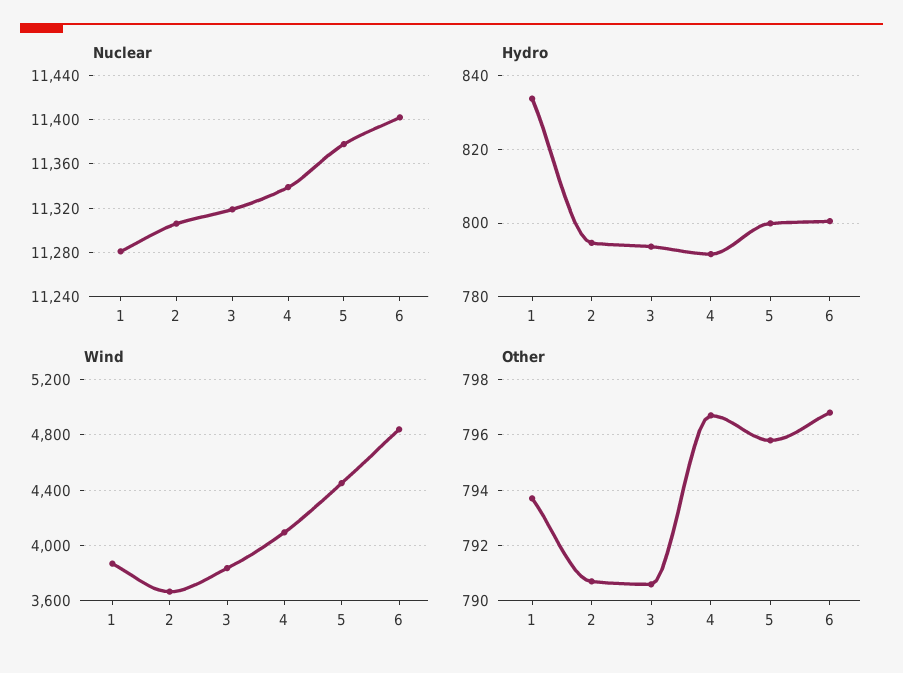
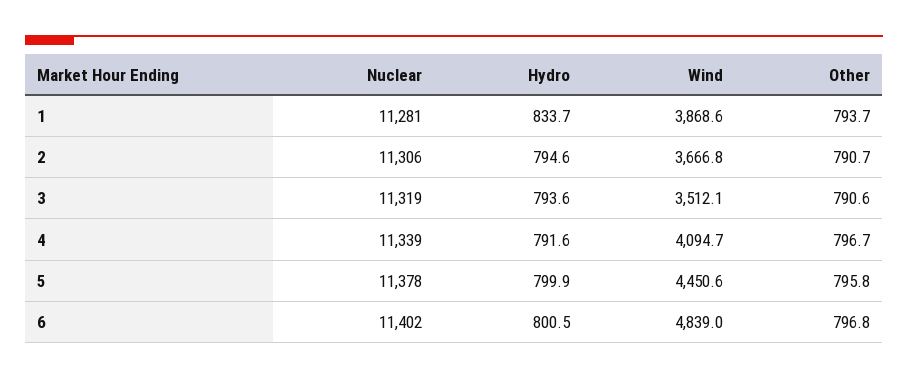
Wind, 3: 3850 -> 3512.1

